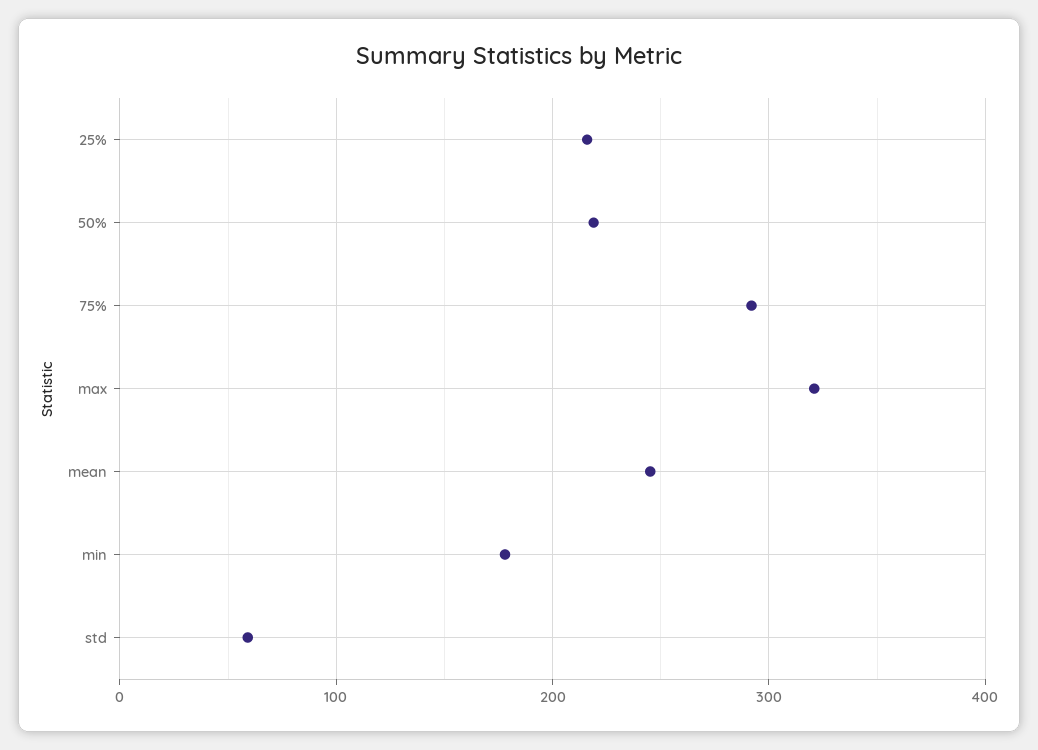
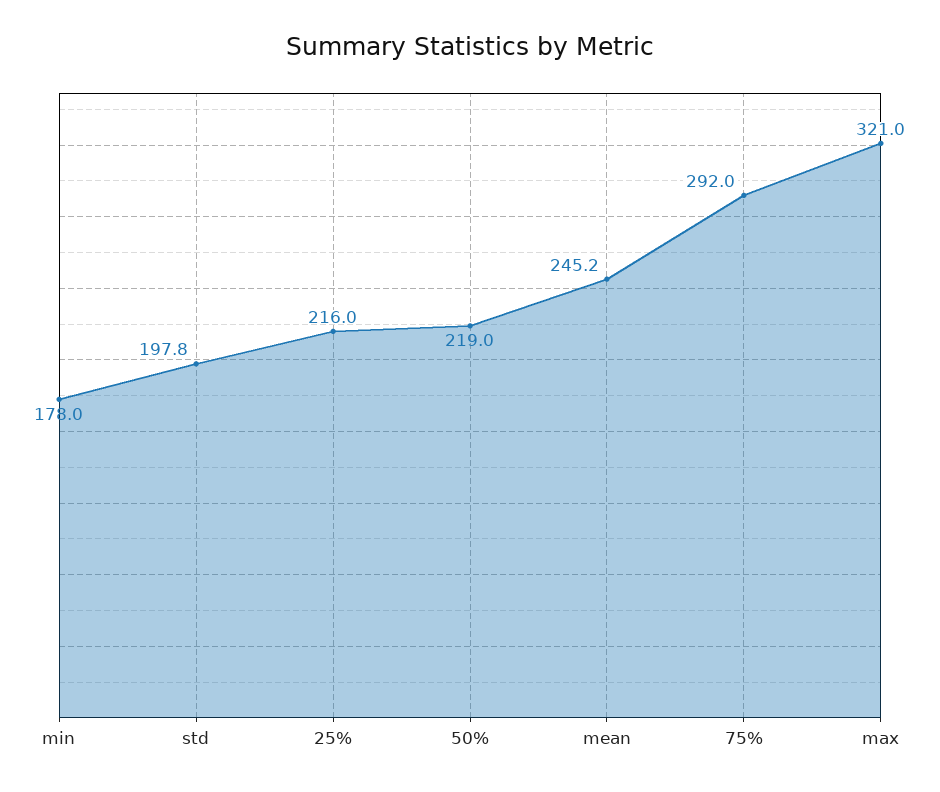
std: 60 -> 197.8

